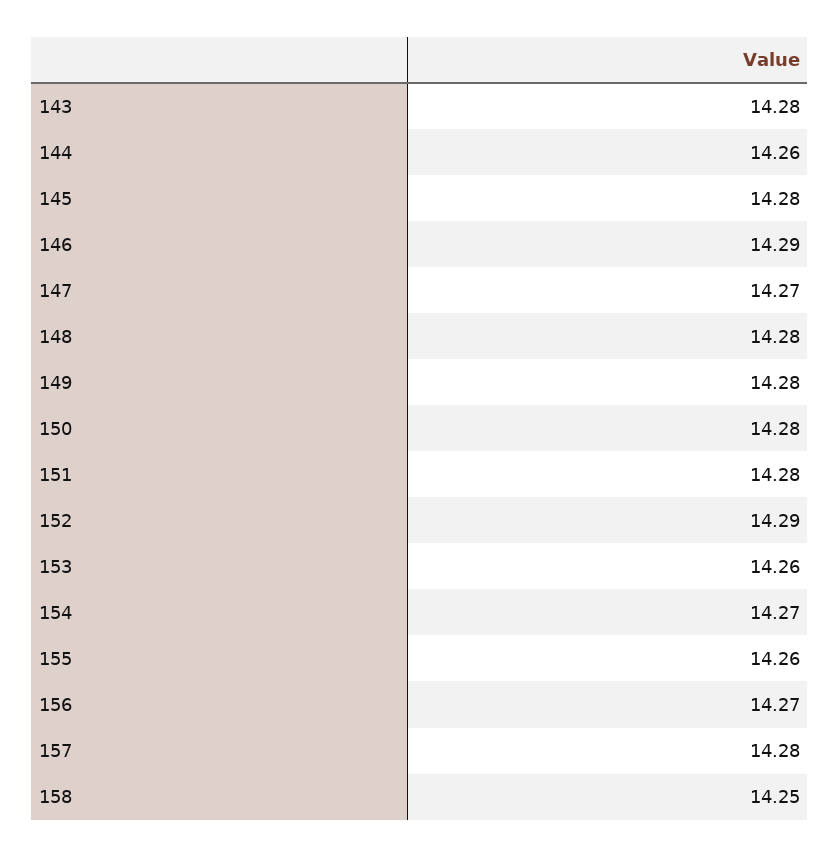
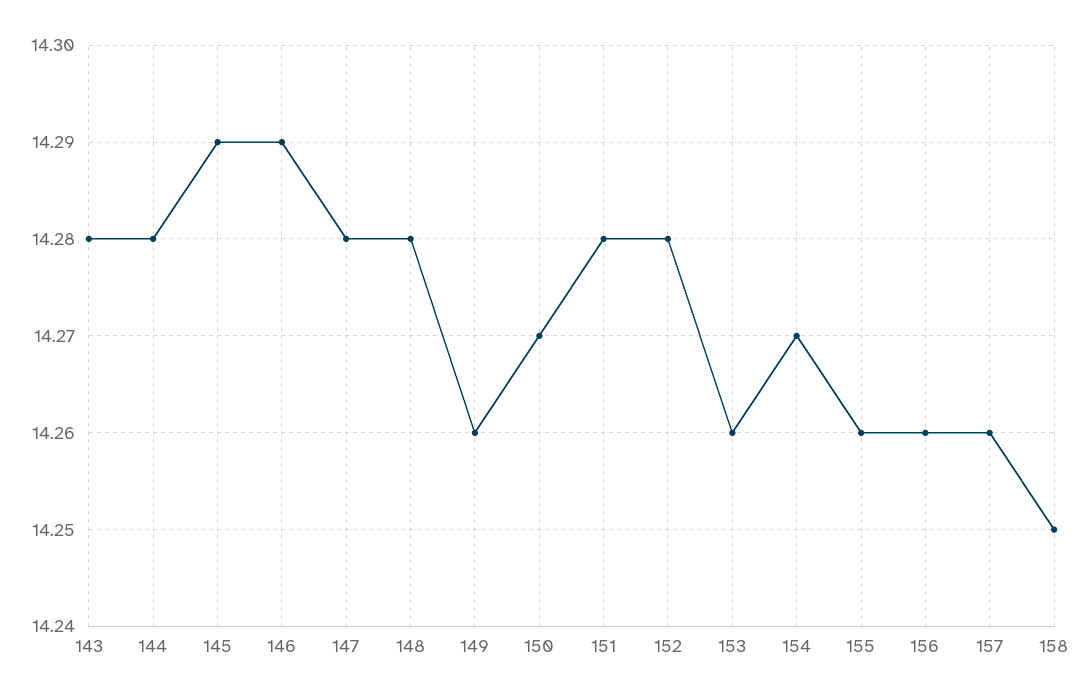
144: 14.26 -> 14.28
145: 14.28 -> 14.29
147: 14.27 -> 14.28
149: 14.28 -> 14.26
150: 14.28 -> 14.27
152: 14.29 -> 14.28
156: 14.27 -> 14.26
157: 14.28 -> 14.26

